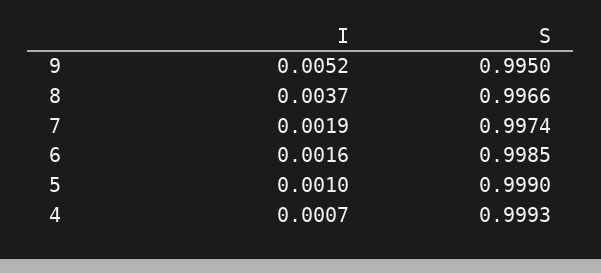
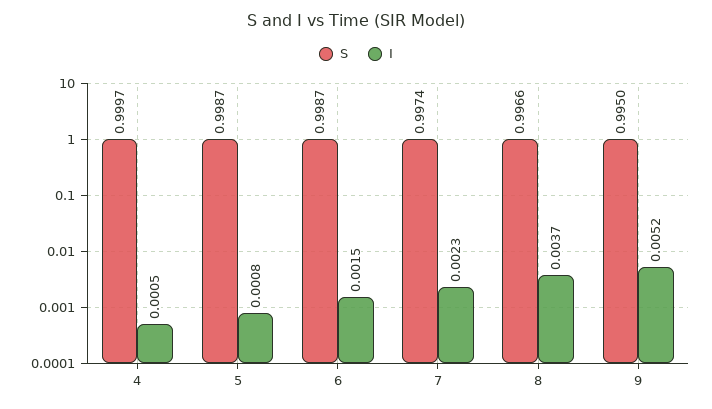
I, 7: 0.0019 -> 0.0023
I, 6: 0.0016 -> 0.0015
S, 6: 0.9985 -> 0.9987
I, 5: 0.001 -> 0.0008
S, 5: 0.999 -> 0.9987
I, 4: 0.0007 -> 0.0005
S, 4: 0.9993 -> 0.9997

